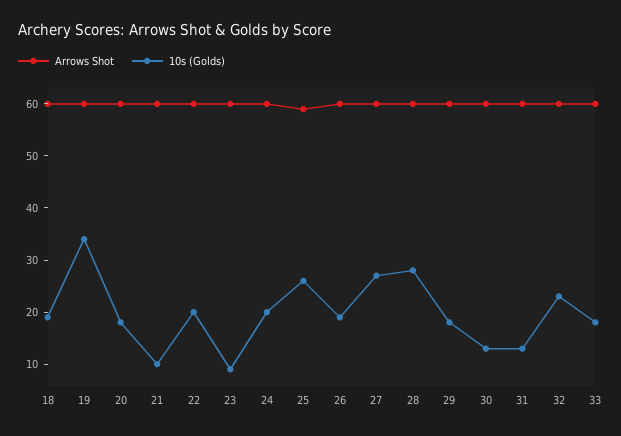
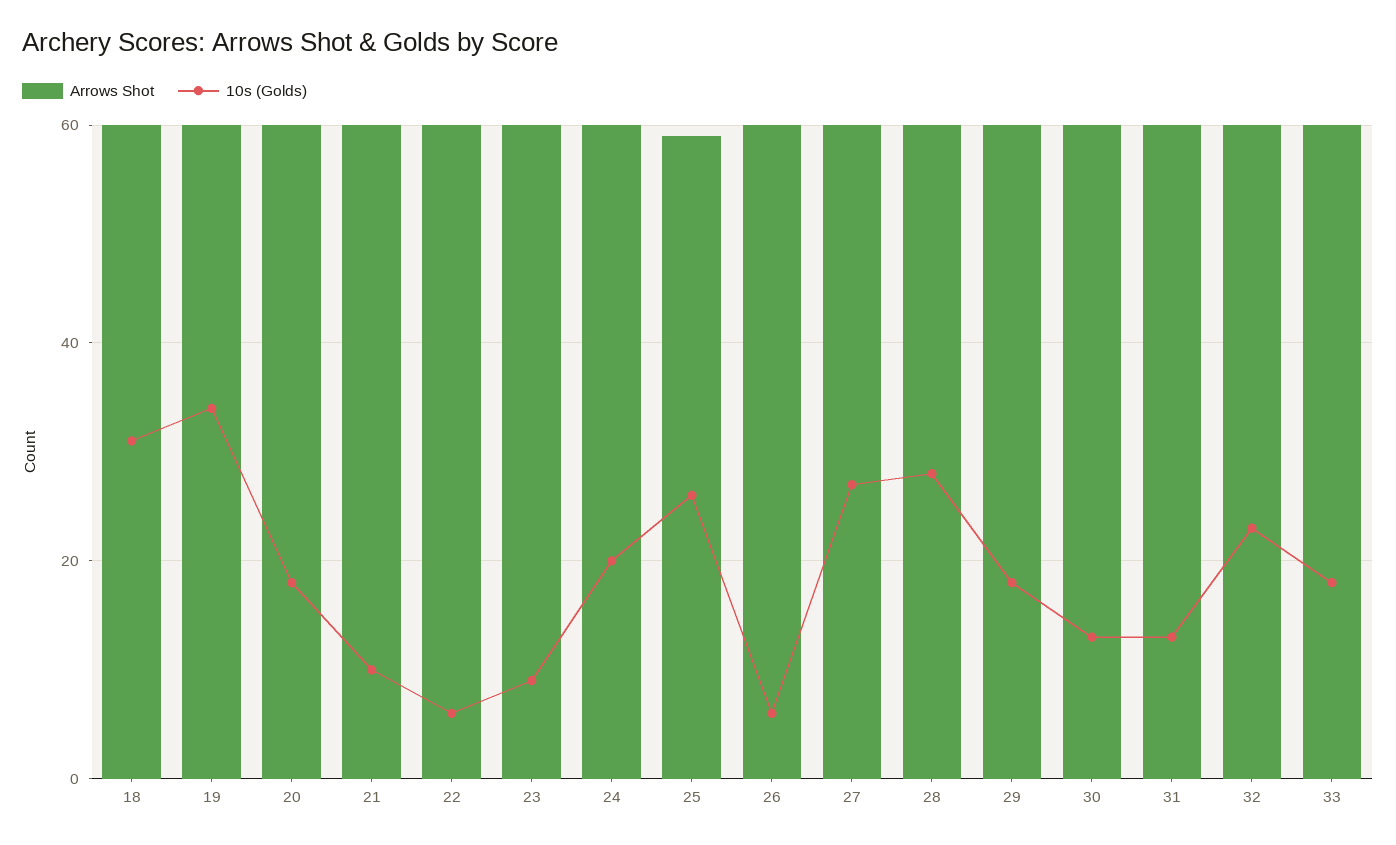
10s (Golds), 18: 20 -> 30
10s (Golds), 22: 20 -> 5
10s (Golds), 26: 20 -> 5

